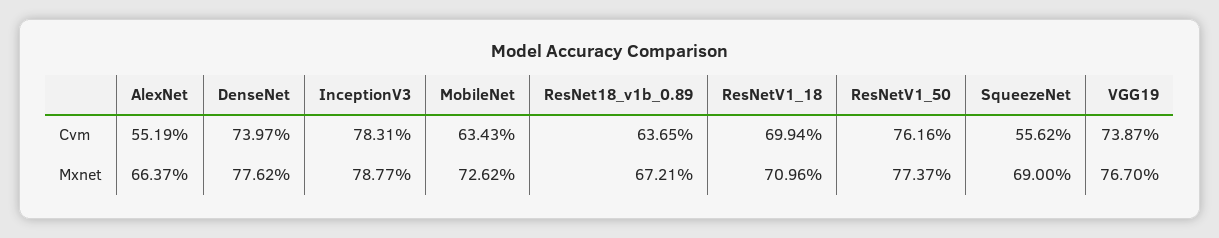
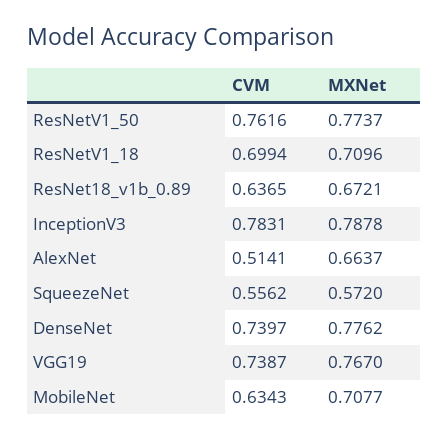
AlexNet, Cvm: 0.5519 -> 0.5141
InceptionV3, Mxnet: 0.7877 -> 0.7878
MobileNet, Mxnet: 0.7262 -> 0.7077
SqueezeNet, Mxnet: 0.69 -> 0.572

